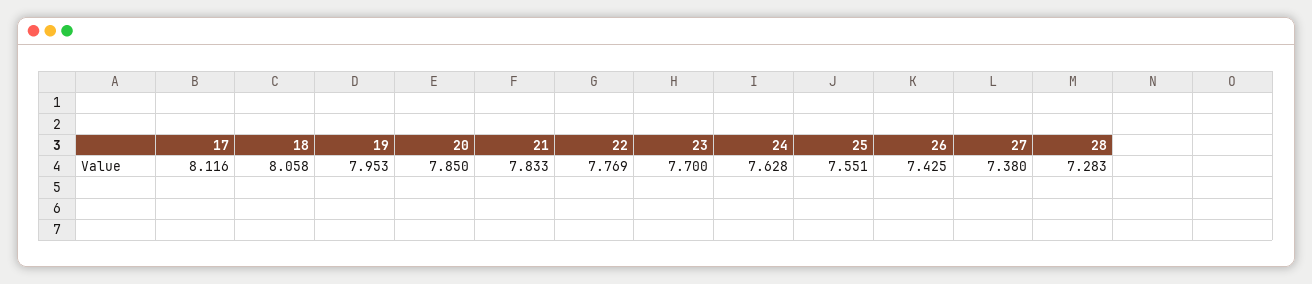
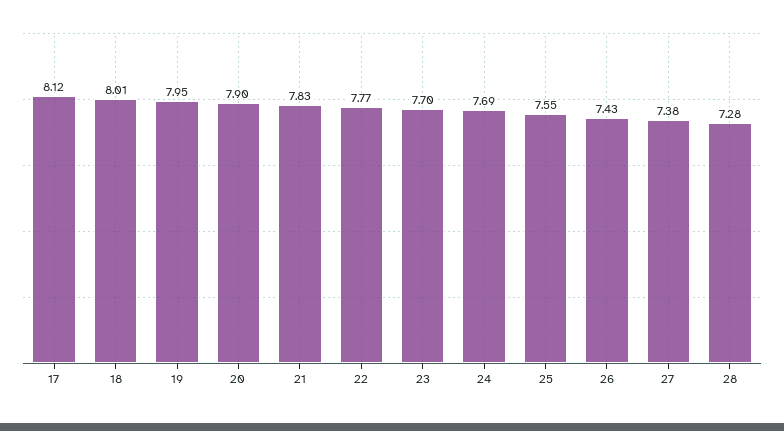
18: 8.058 -> 8.01
20: 7.85 -> 7.9
24: 7.628 -> 7.69

